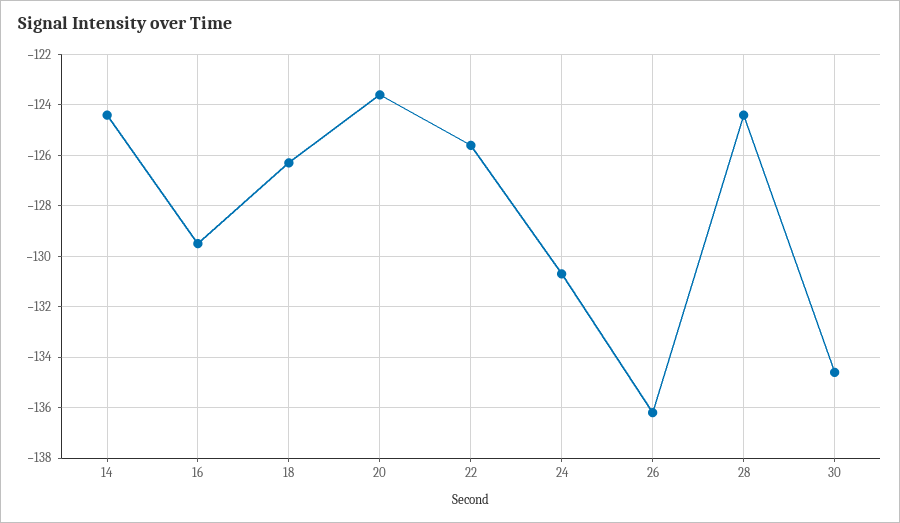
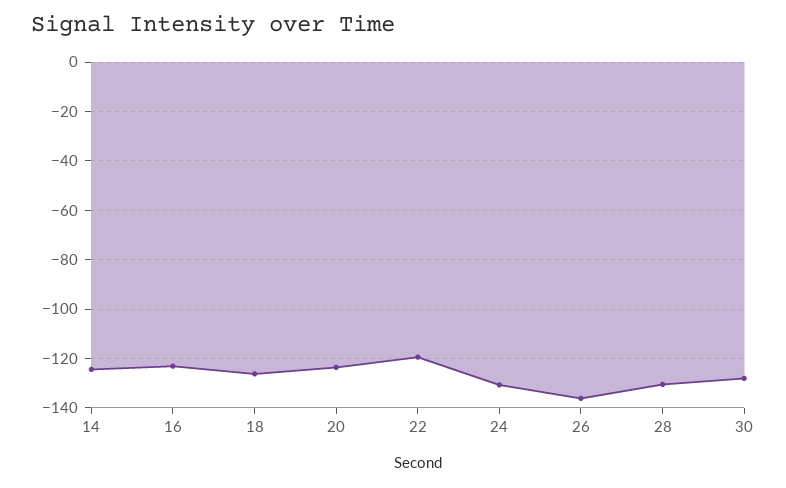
16: -129.5 -> -122.5
22: -125.5 -> -120
28: -124.5 -> -130
30: -134.5 -> -127.5

